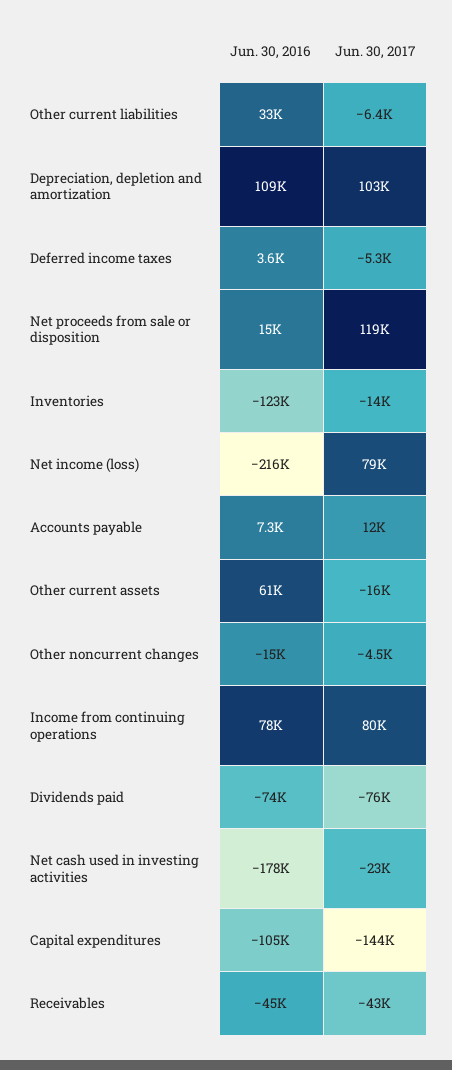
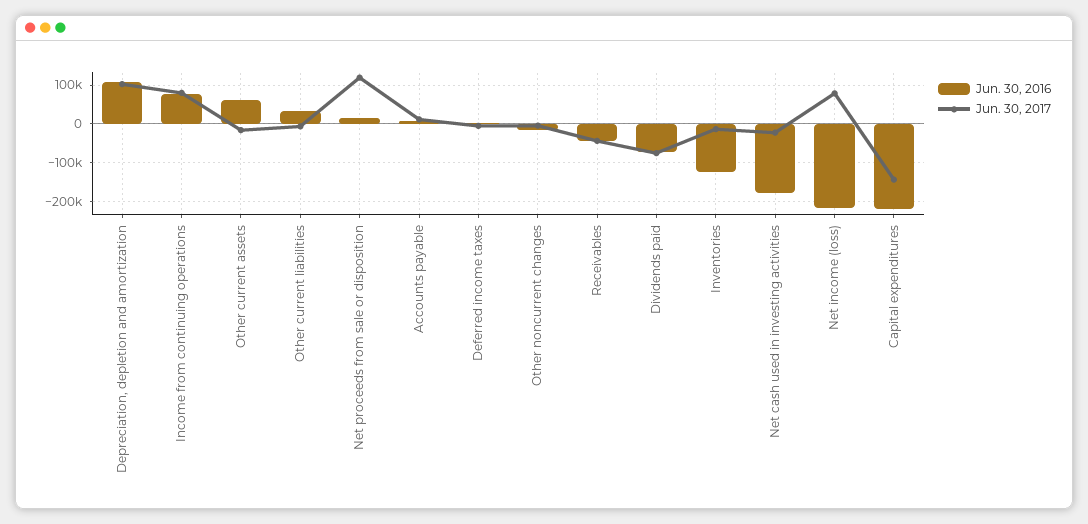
Jun. 30, 2016, Capital expenditures: -105000 -> -220000

